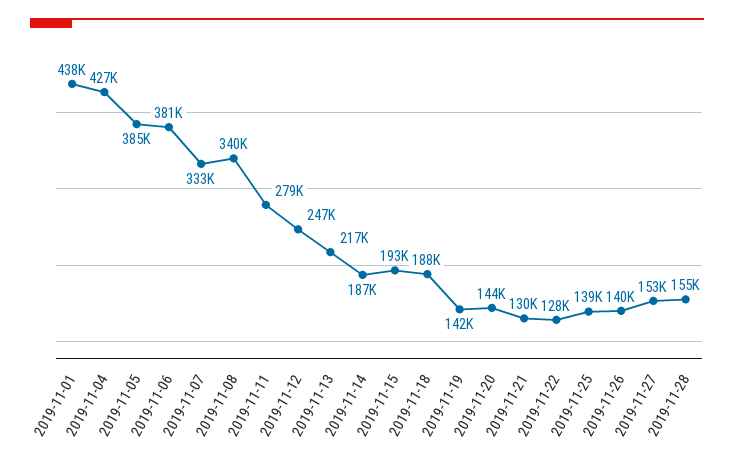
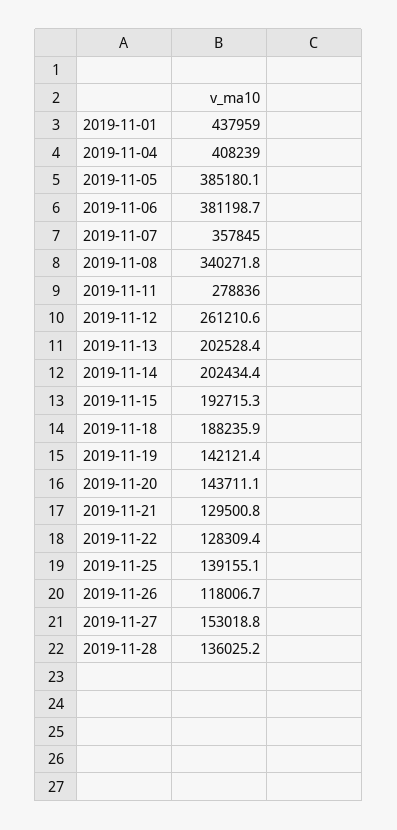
2019-11-04: 427000 -> 408239
2019-11-07: 333000 -> 357845
2019-11-12: 247000 -> 261210.6
2019-11-13: 217000 -> 202528.4
2019-11-14: 187000 -> 202434.4
2019-11-26: 140000 -> 118006.7
2019-11-28: 155000 -> 136025.2

